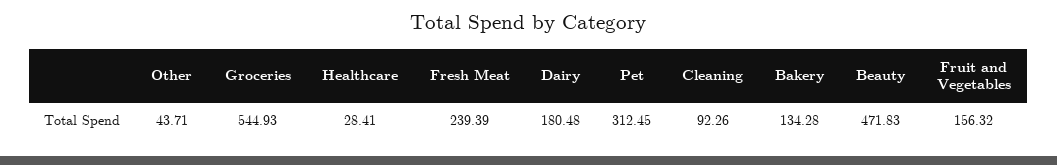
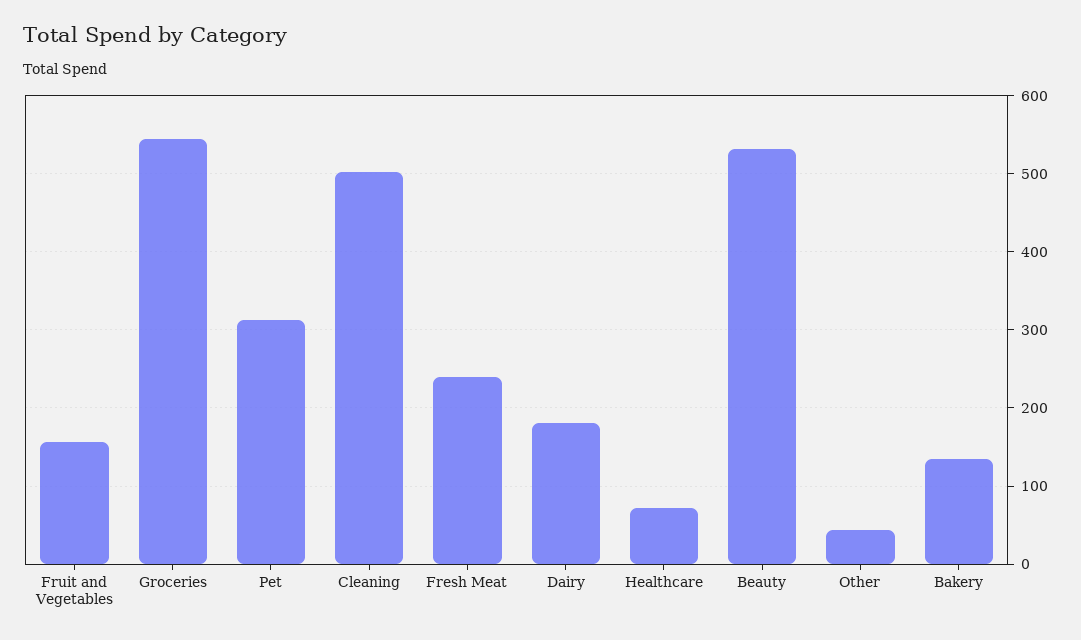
Healthcare: 28.41 -> 70
Cleaning: 92.26 -> 500
Beauty: 471.83 -> 530

